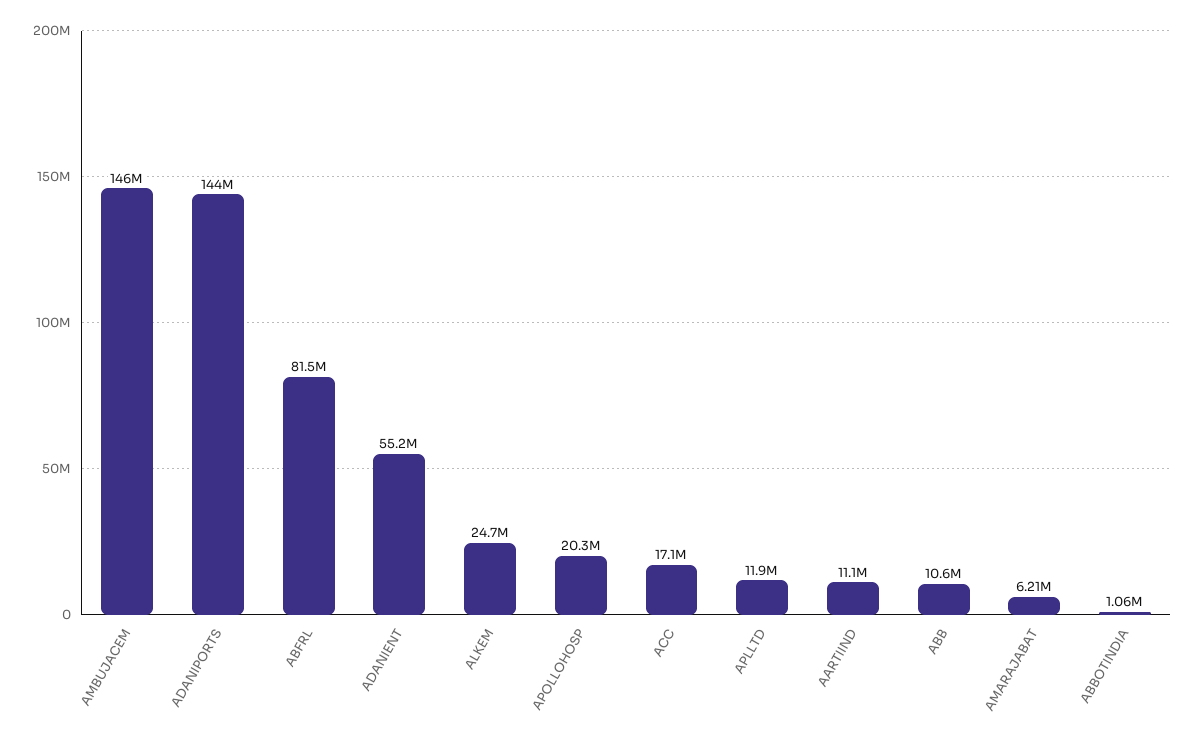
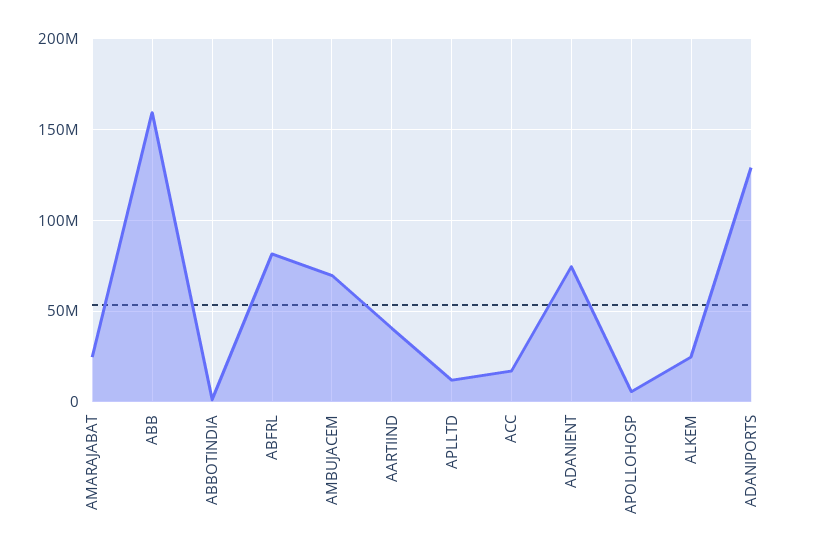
AMBUJACEM: 146000000 -> 70000000
ADANIPORTS: 144000000 -> 130000000
ADANIENT: 55200000 -> 75000000
APOLLOHOSP: 20300000 -> 5000000
AARTIIND: 11100000 -> 40000000
ABB: 10600000 -> 160000000
AMARAJABAT: 6210000 -> 25000000

